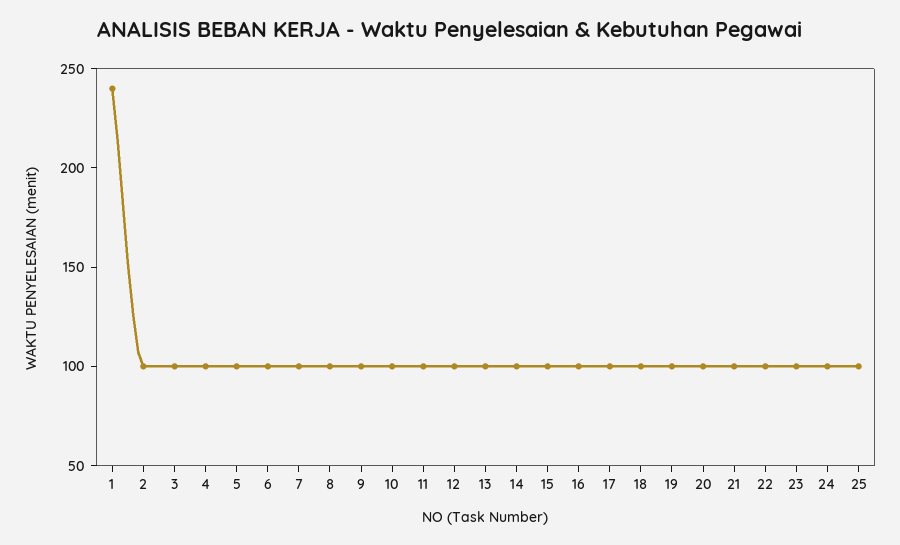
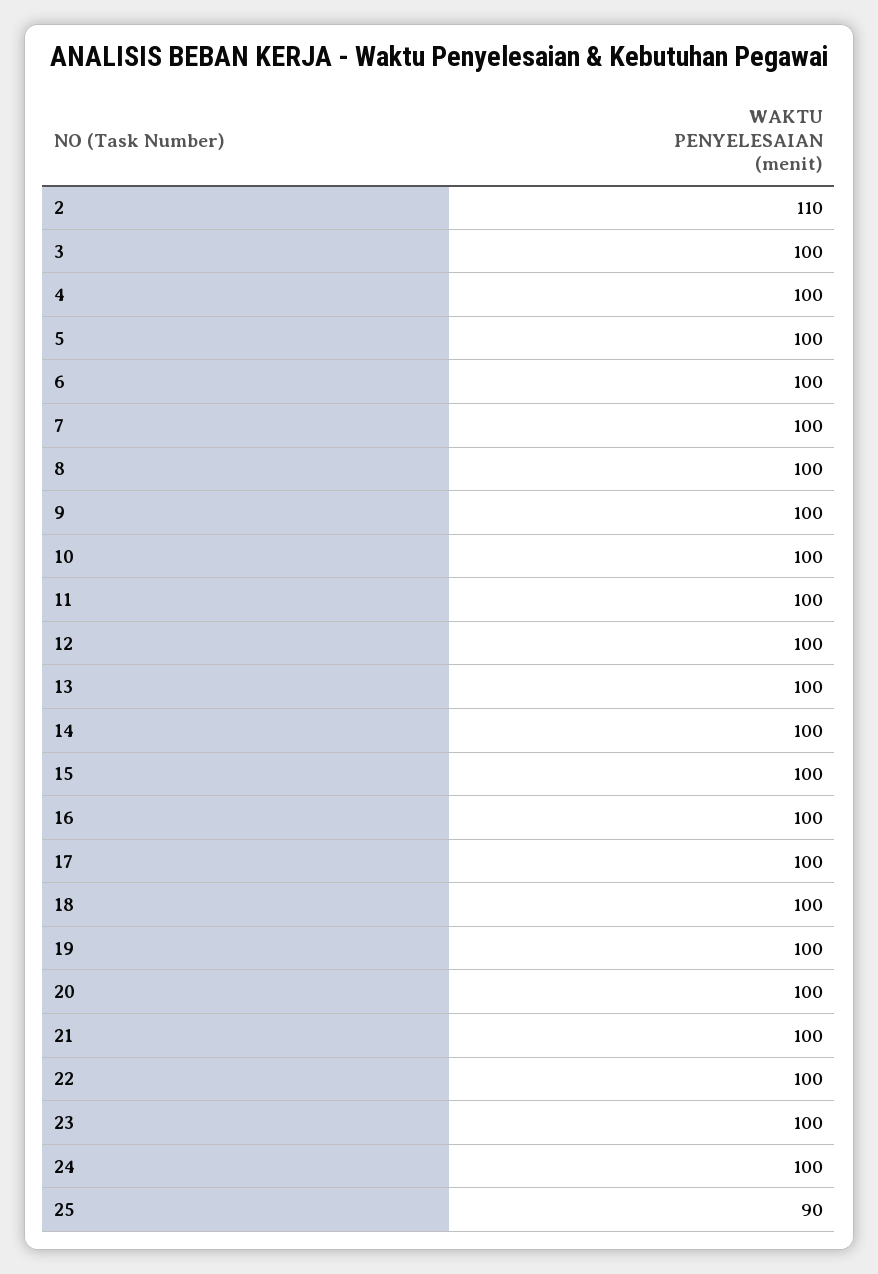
1: 240 -> none
2: 100 -> 110
25: 100 -> 90

